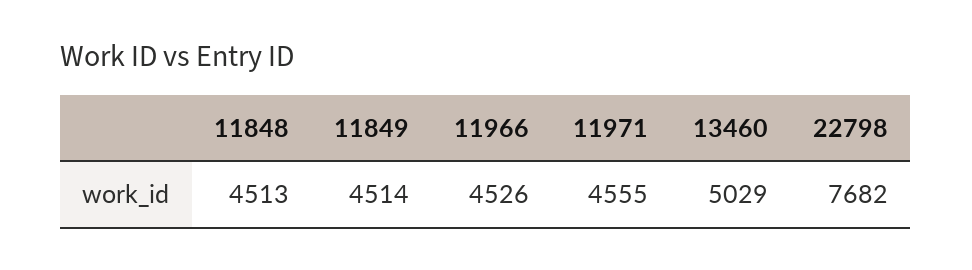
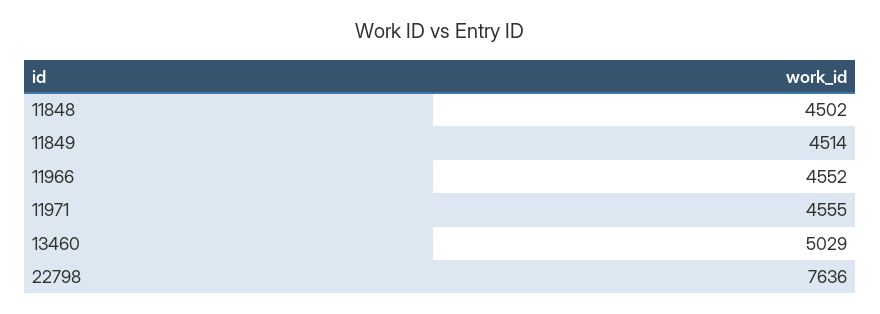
11848: 4513 -> 4502
11966: 4526 -> 4552
22798: 7682 -> 7636

